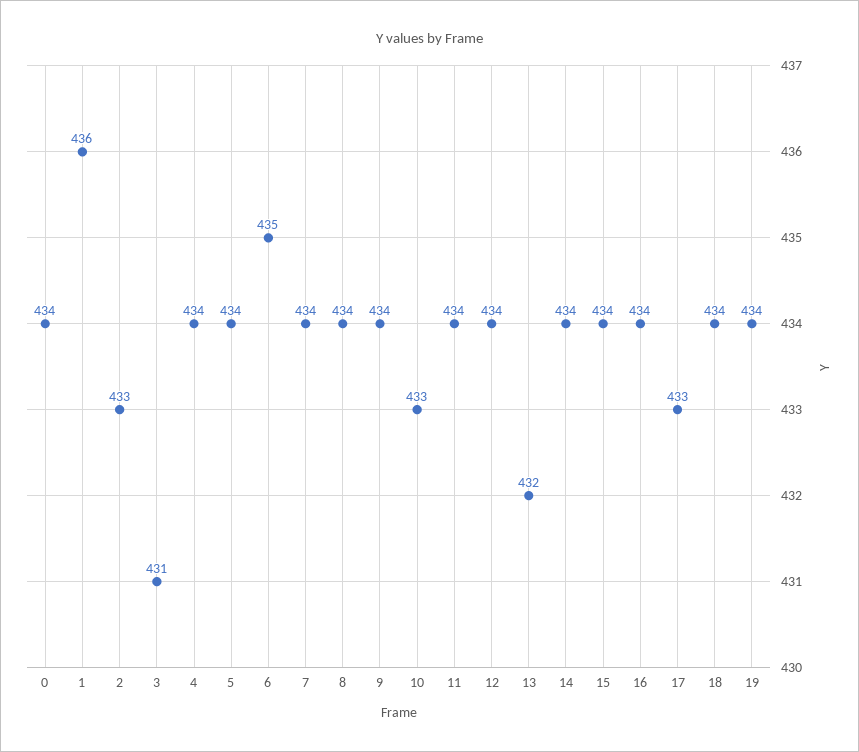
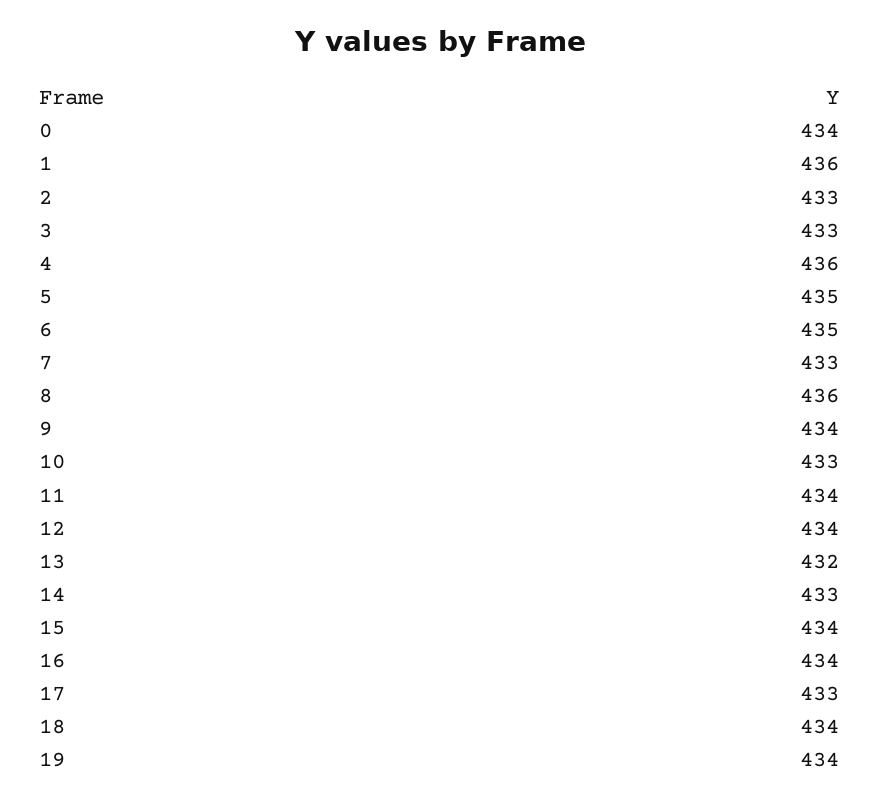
3: 431 -> 433
4: 434 -> 436
5: 434 -> 435
7: 434 -> 433
8: 434 -> 436
14: 434 -> 433

